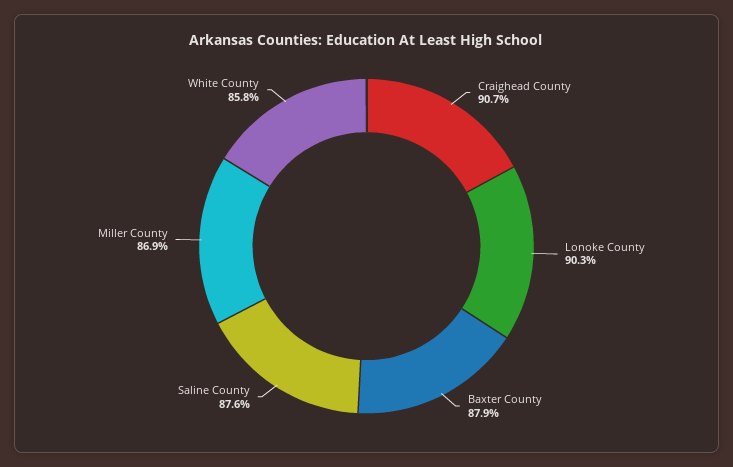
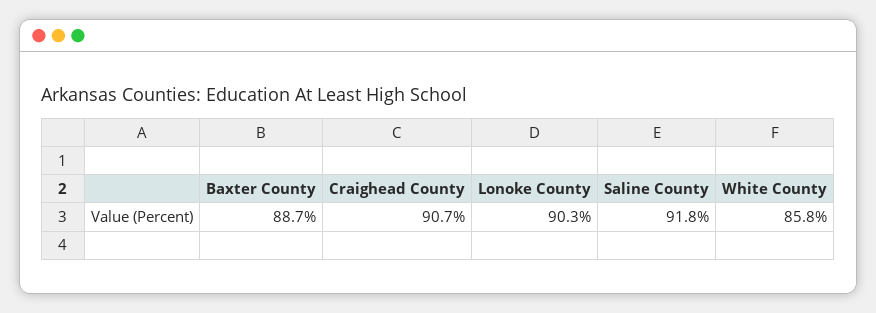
Baxter County: 87.9 -> 88.7
Saline County: 87.6 -> 91.8
Miller County: 86.9 -> none

